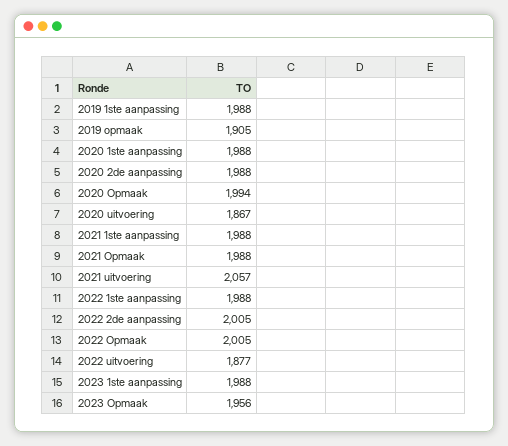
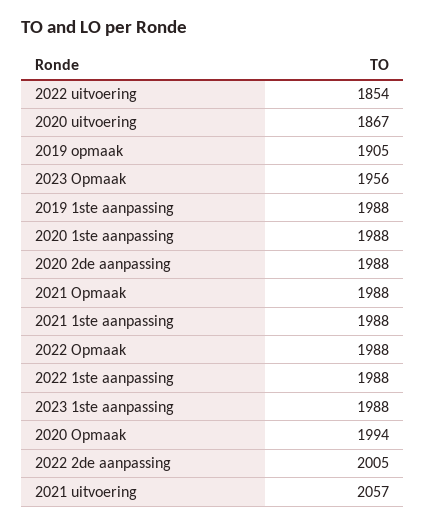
2022 Opmaak: 2005 -> 1988
2022 uitvoering: 1877 -> 1854

